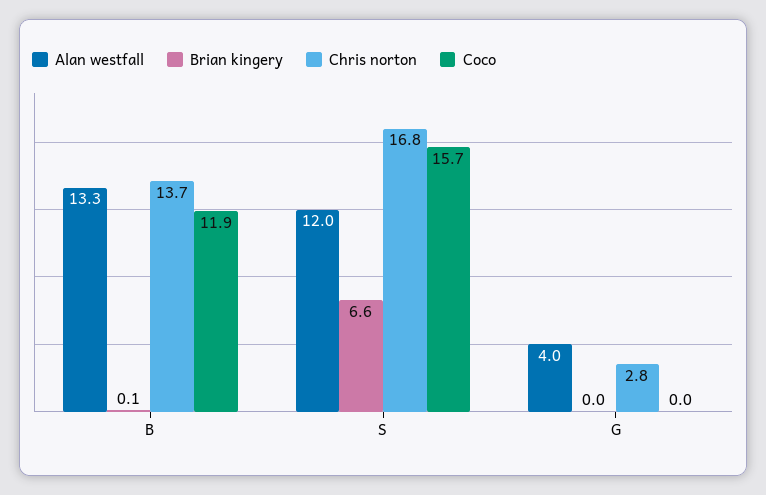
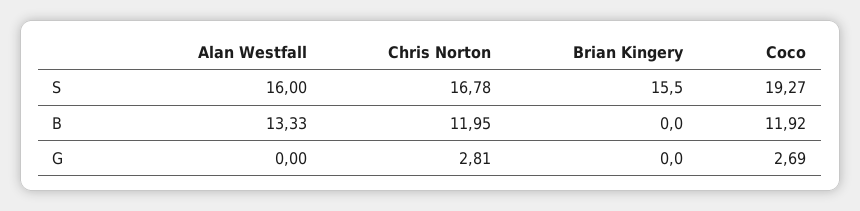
Brian kingery, B: 0.1 -> 0
Chris norton, B: 13.7 -> 11.95
Alan westfall, S: 12 -> 16
Brian kingery, S: 6.6 -> 15.5
Coco, S: 15.7 -> 19.27
Alan westfall, G: 4 -> 0
Coco, G: 0 -> 2.69

